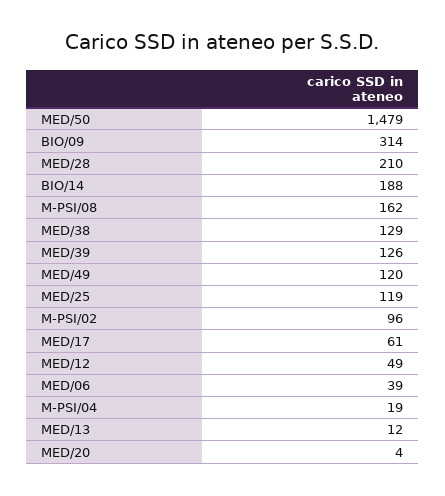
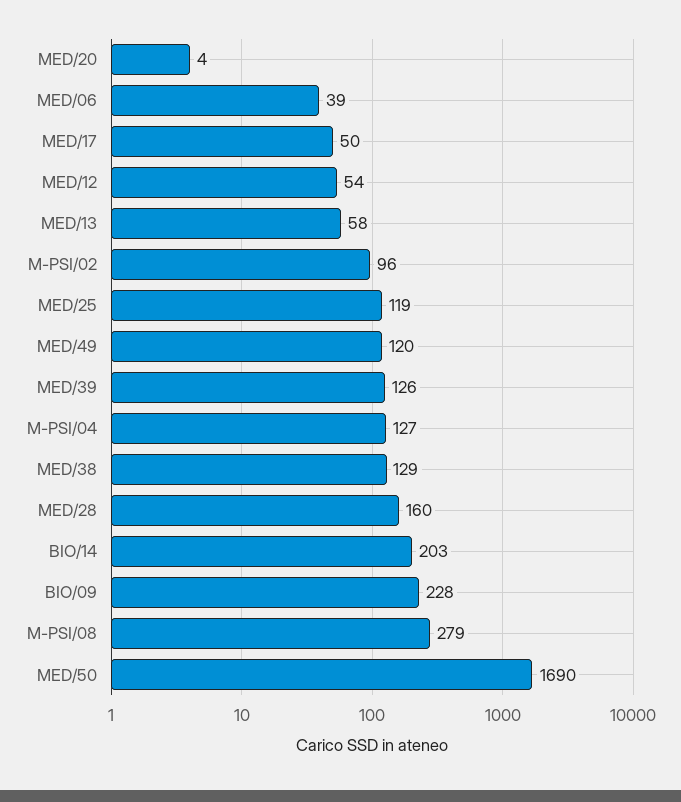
MED/50: 1479 -> 1690
BIO/09: 314 -> 228
MED/28: 210 -> 160
BIO/14: 188 -> 203
M-PSI/08: 162 -> 279
MED/17: 61 -> 50
MED/12: 49 -> 54
M-PSI/04: 19 -> 127
MED/13: 12 -> 58

